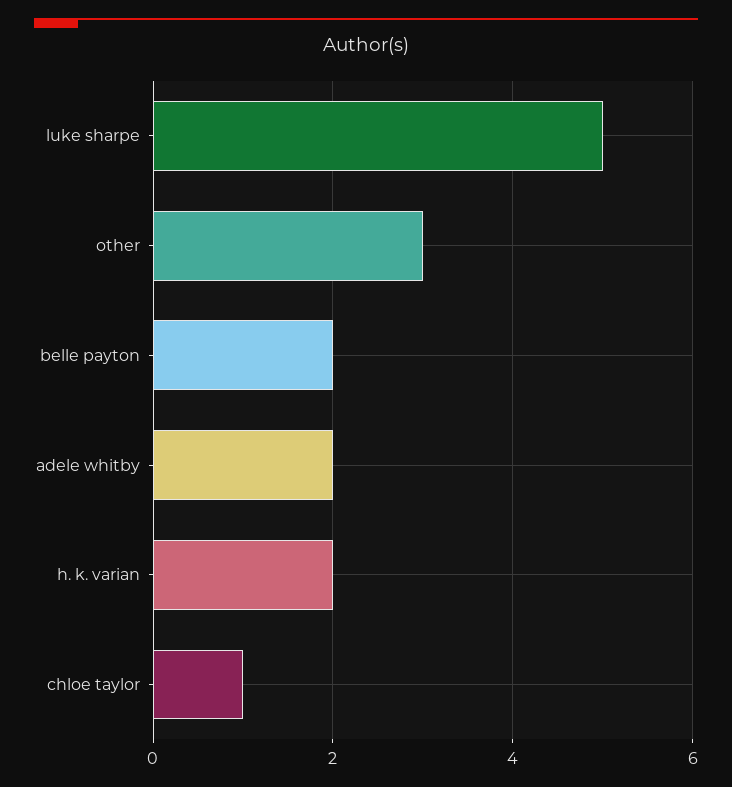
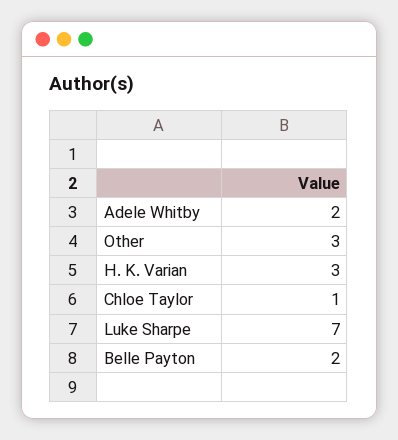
luke sharpe: 5 -> 7
h. k. varian: 2 -> 3

